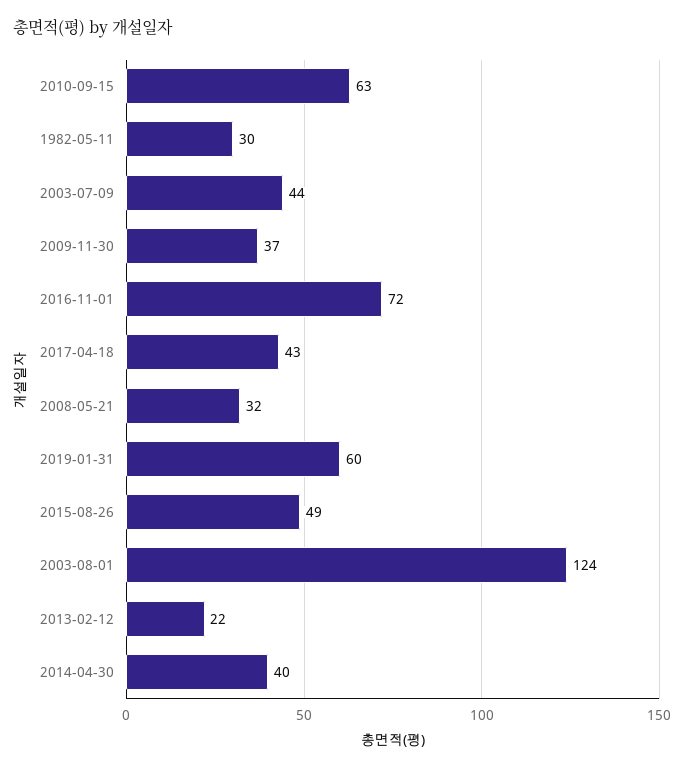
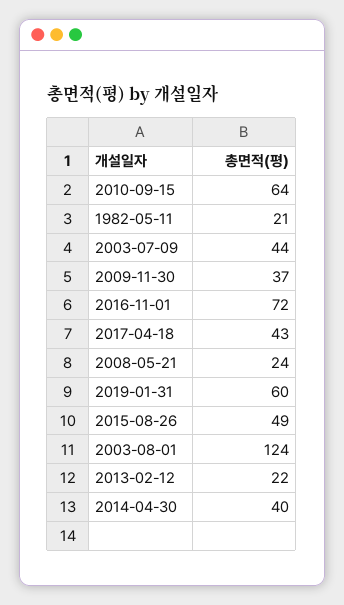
2010-09-15: 63 -> 64
1982-05-11: 30 -> 21
2008-05-21: 32 -> 24

